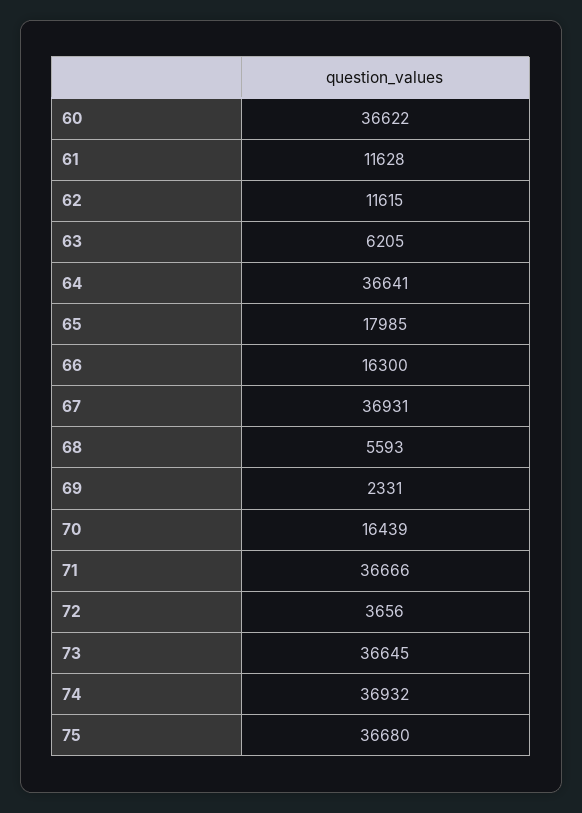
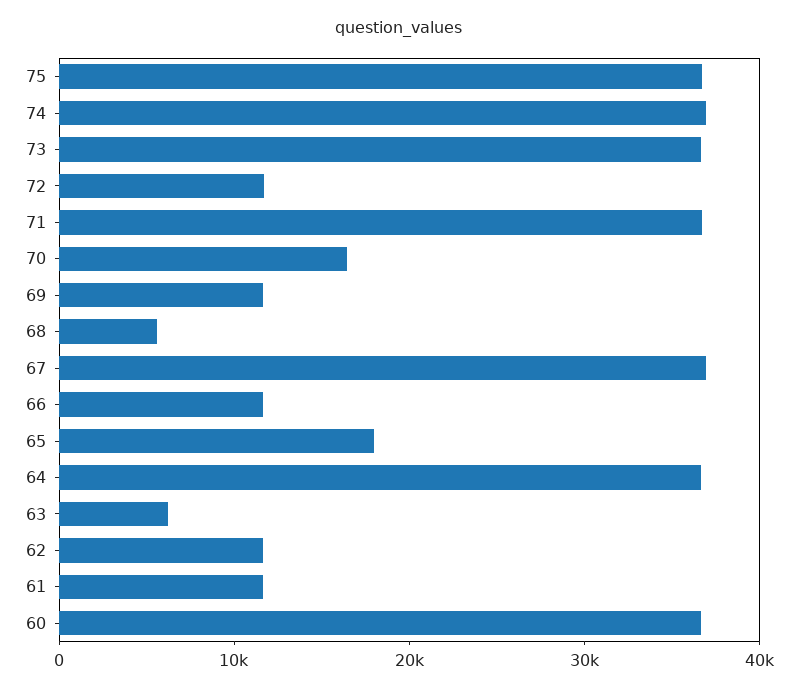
66: 16300 -> 12000
69: 2331 -> 12000
72: 3656 -> 12000

